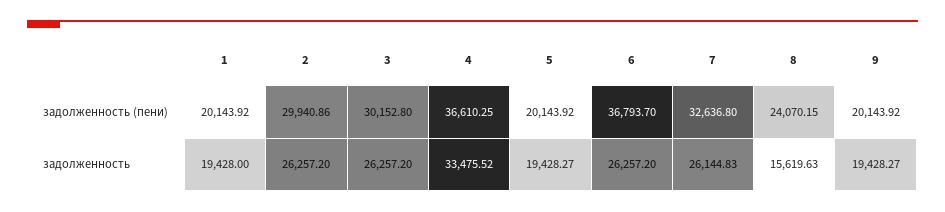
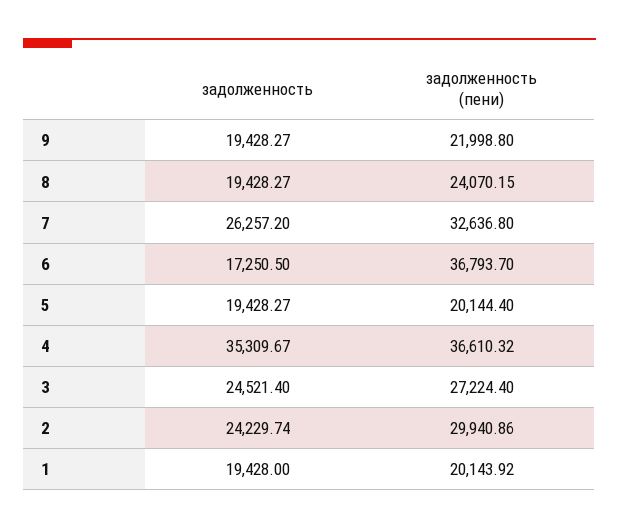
3, задолженность (пени): 30152.8 -> 27224.4
4, задолженность (пени): 36610.25 -> 36610.32
5, задолженность (пени): 20143.92 -> 20144.4
9, задолженность (пени): 20143.92 -> 21998.8
2, задолженность: 26257.2 -> 24229.74
3, задолженность: 26257.2 -> 24521.4
4, задолженность: 33475.52 -> 35309.67
6, задолженность: 26257.2 -> 17250.5
7, задолженность: 26144.83 -> 26257.2
8, задолженность: 15619.63 -> 19428.27

